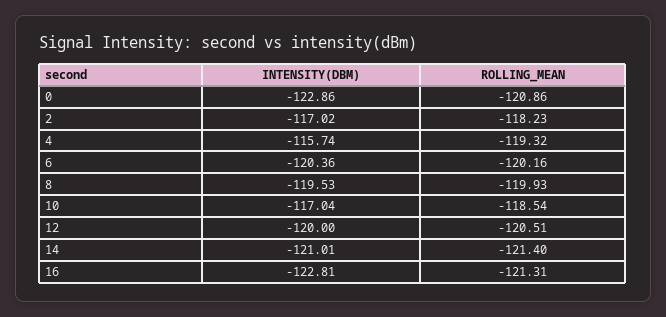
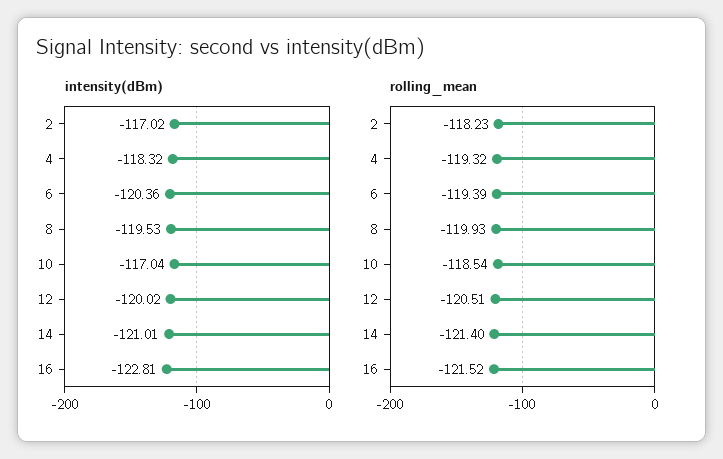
INTENSITY(DBM), 0: -122.86 -> none
ROLLING_MEAN, 0: -120.86 -> none
INTENSITY(DBM), 4: -115.74 -> -118.32
ROLLING_MEAN, 6: -120.16 -> -119.39
INTENSITY(DBM), 12: -120 -> -120.02
ROLLING_MEAN, 16: -121.31 -> -121.52

